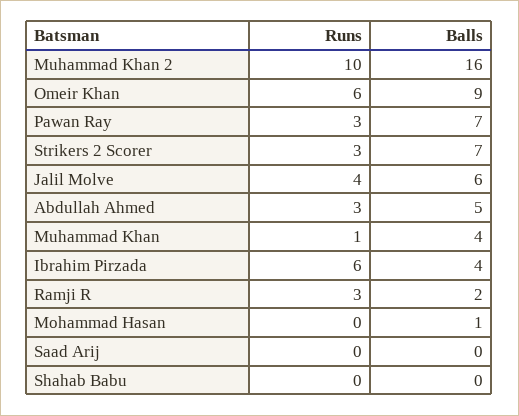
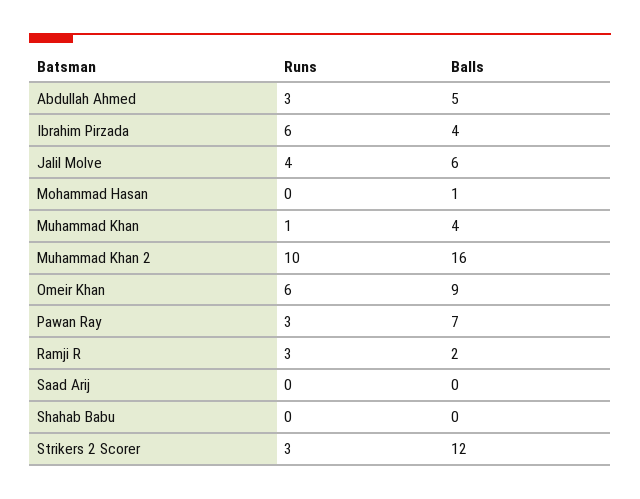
Balls, Strikers 2 Scorer: 7 -> 12

